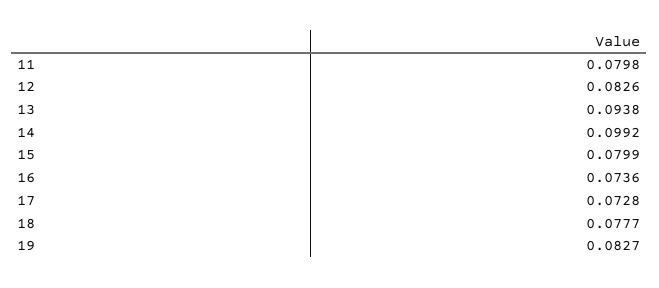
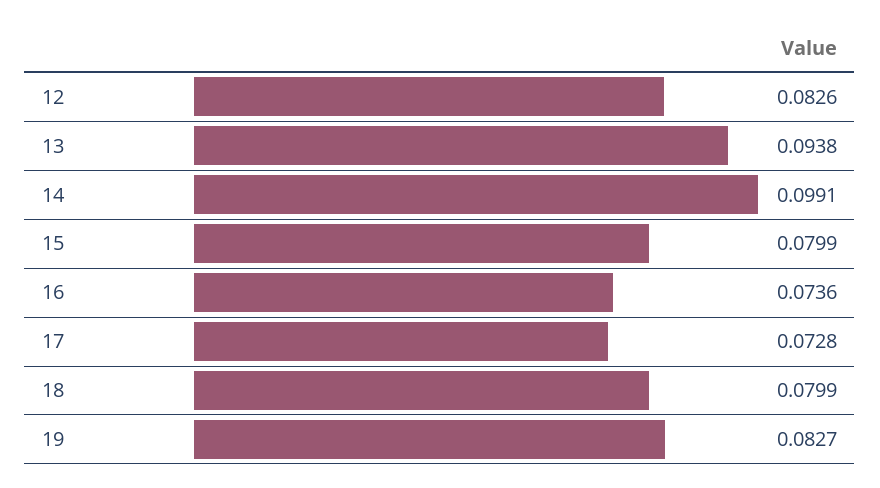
11: 0.0798 -> none
14: 0.0992 -> 0.0991
18: 0.0777 -> 0.0799

